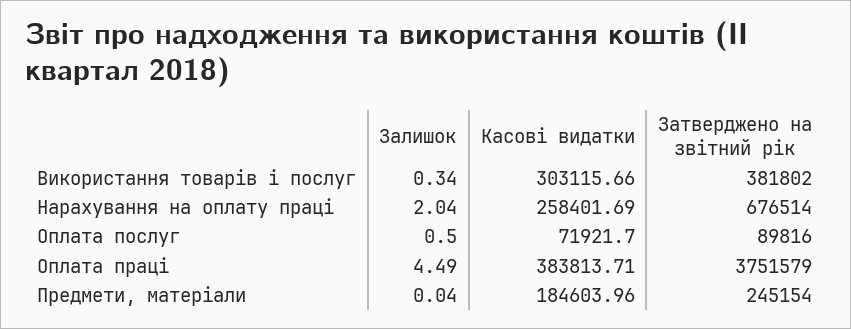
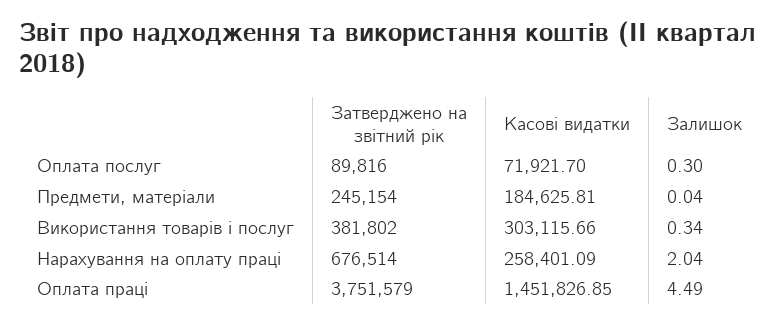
Касові видатки, Нарахування на оплату праці: 258401.69 -> 258401.09
Залишок, Оплата послуг: 0.5 -> 0.3
Касові видатки, Оплата праці: 383813.71 -> 1451826.85
Касові видатки, Предмети, матеріали: 184603.96 -> 184625.81

